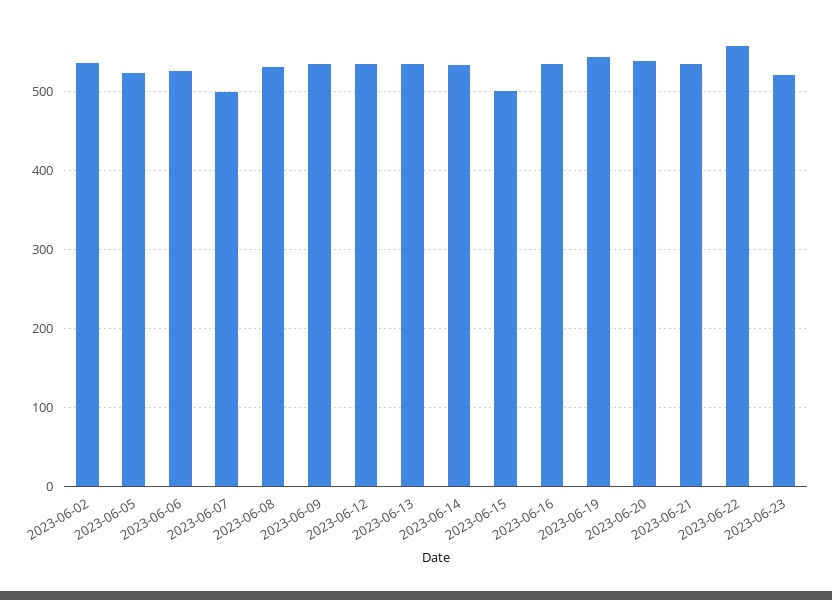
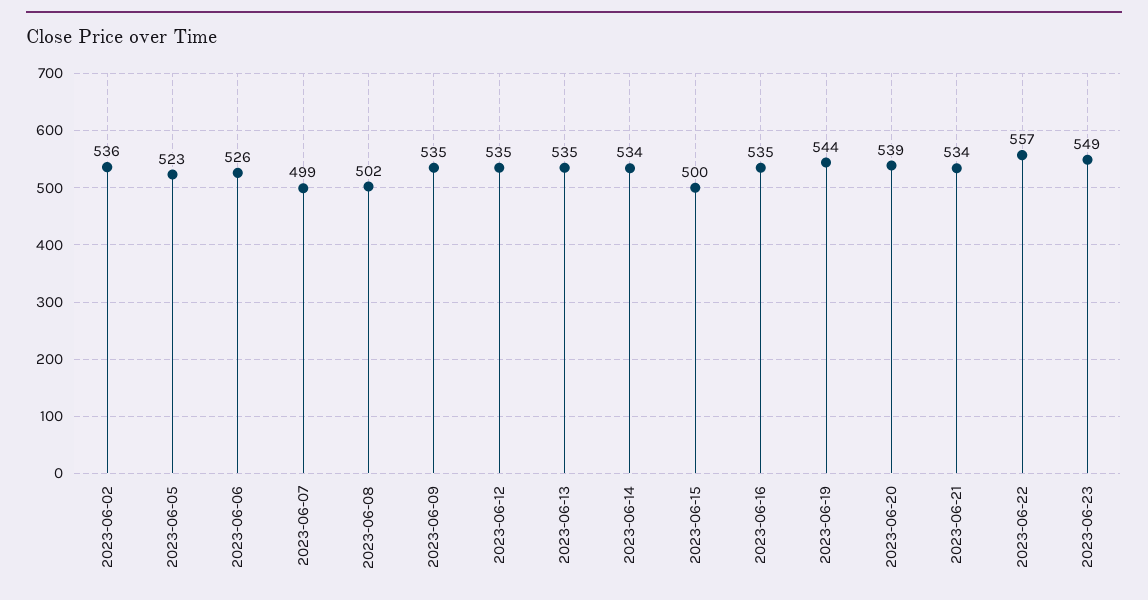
2023-06-08: 530 -> 502
2023-06-23: 520 -> 549

